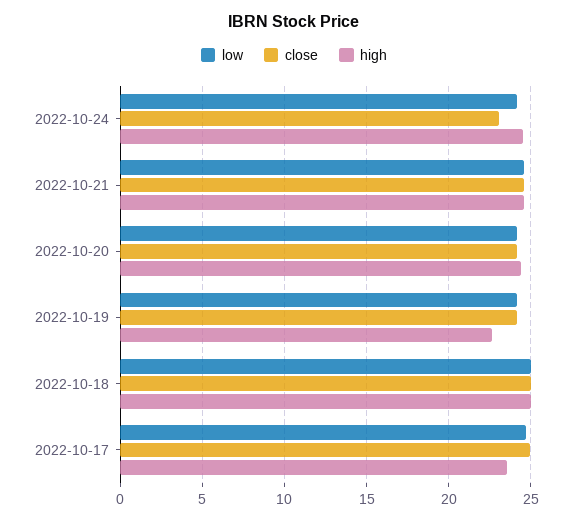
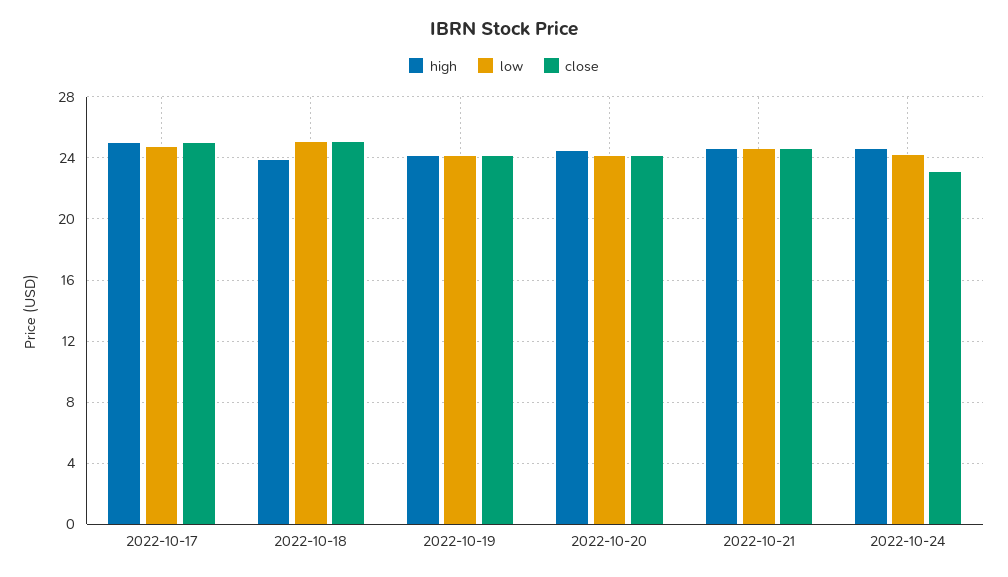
high, 2022-10-19: 22.5 -> 24
high, 2022-10-18: 25 -> 24
high, 2022-10-17: 23.5 -> 25

